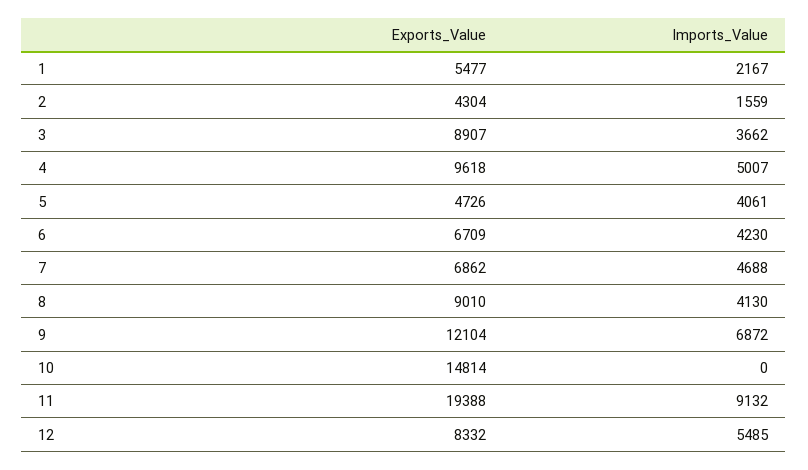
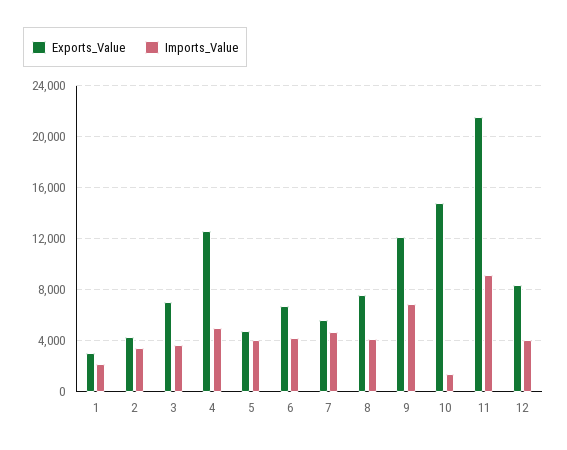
Exports_Value, 1: 5477 -> 3000
Imports_Value, 2: 1559 -> 3500
Exports_Value, 3: 8907 -> 7000
Exports_Value, 4: 9618 -> 12500
Exports_Value, 7: 6862 -> 5500
Exports_Value, 8: 9010 -> 7500
Imports_Value, 10: 0 -> 1500
Exports_Value, 11: 19388 -> 21500
Imports_Value, 12: 5485 -> 4000

